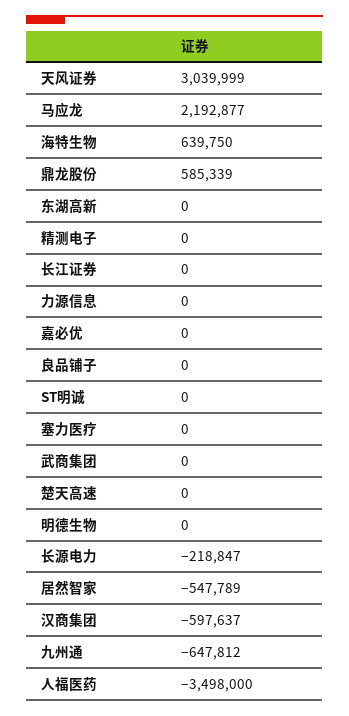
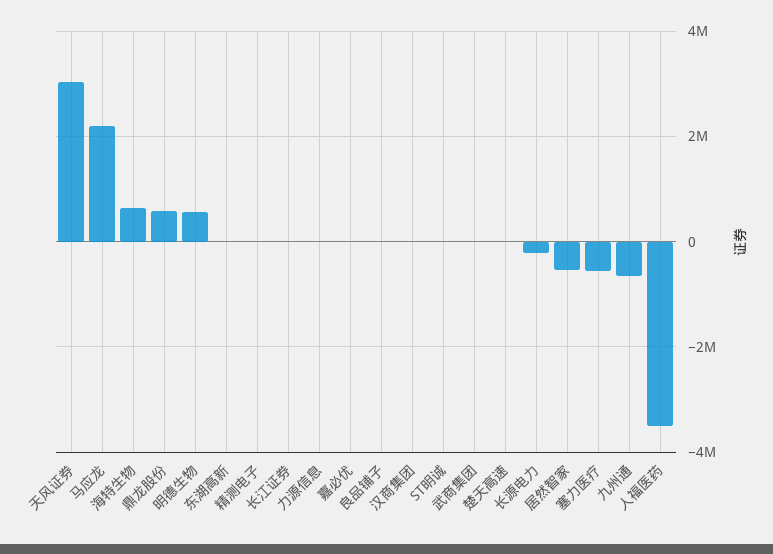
塞力医疗: 0 -> -600000
明德生物: 0 -> 600000
汉商集团: -597637 -> 0

